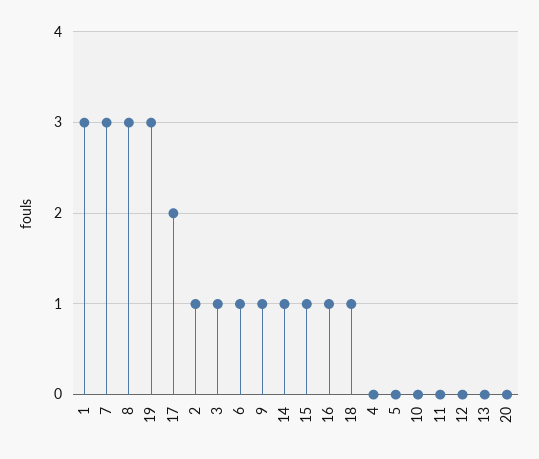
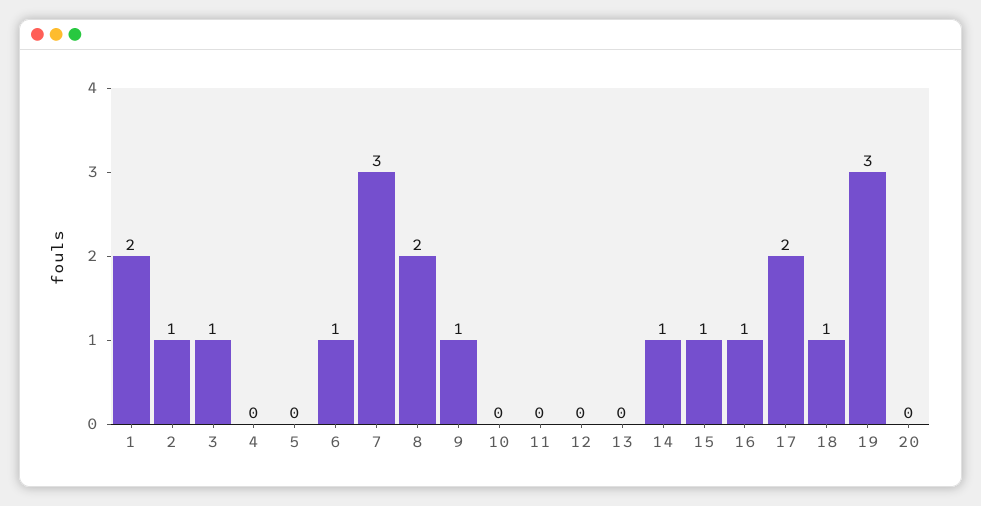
1: 3 -> 2
8: 3 -> 2

